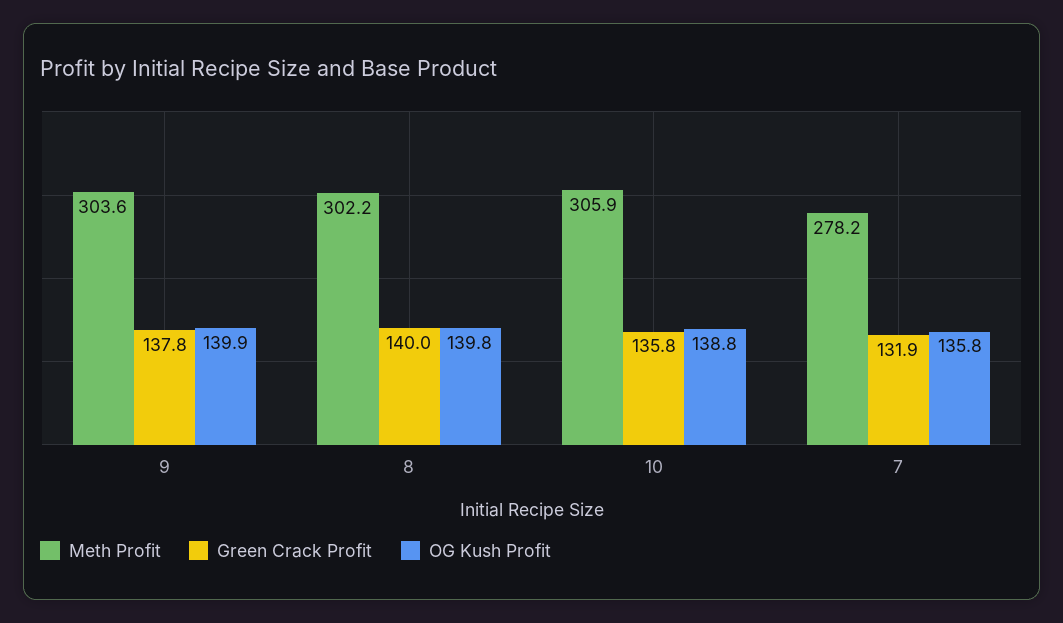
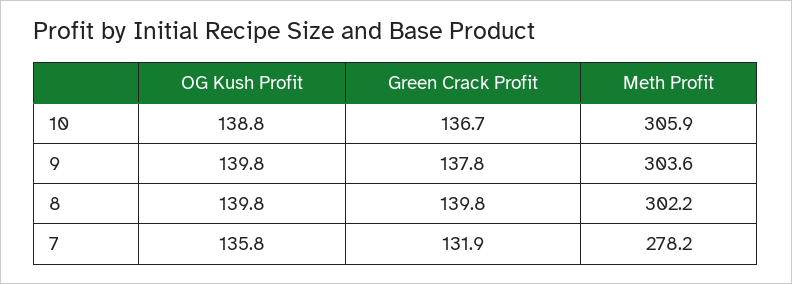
OG Kush Profit, 9: 139.9 -> 139.8
Green Crack Profit, 8: 140 -> 139.8
Green Crack Profit, 10: 135.8 -> 136.7

